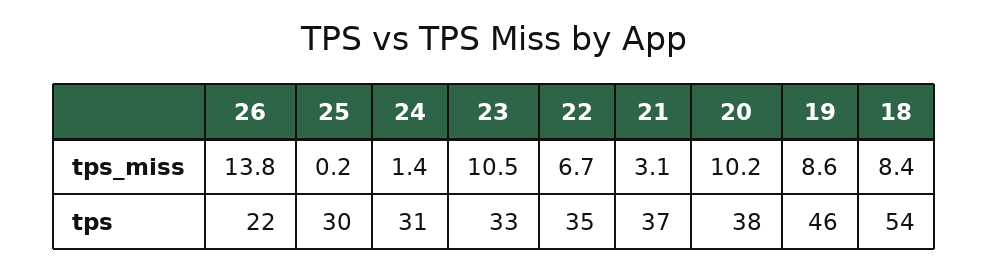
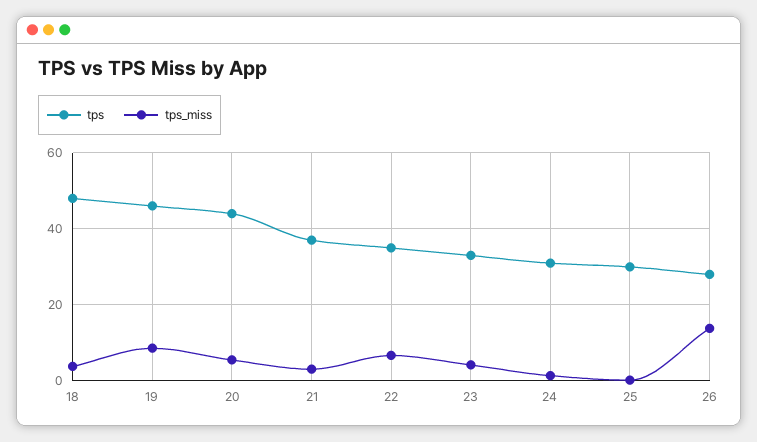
tps_miss, 23: 10.5 -> 4
tps_miss, 20: 10.2 -> 6
tps_miss, 18: 8.4 -> 4
tps, 26: 22 -> 28
tps, 20: 38 -> 44
tps, 18: 54 -> 48

